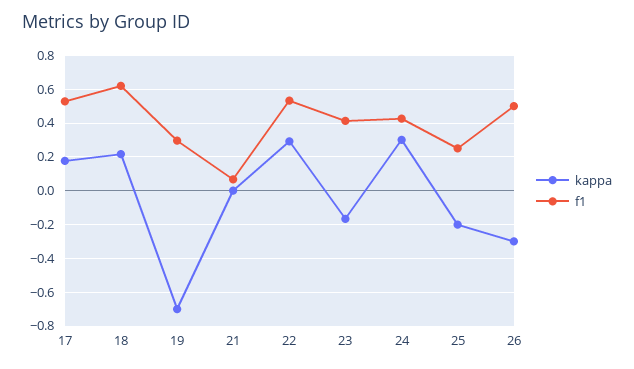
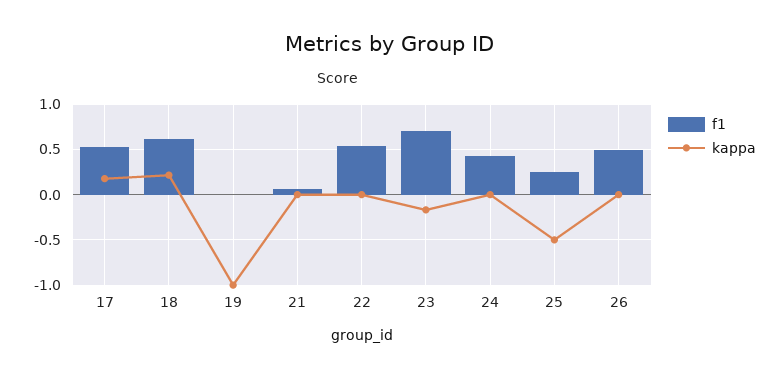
kappa, 19: -0.7 -> -1
f1, 19: 0.3 -> 0
kappa, 22: 0.3 -> 0
f1, 23: 0.4 -> 0.7
kappa, 24: 0.3 -> 0
kappa, 25: -0.2 -> -0.5
kappa, 26: -0.3 -> 0

